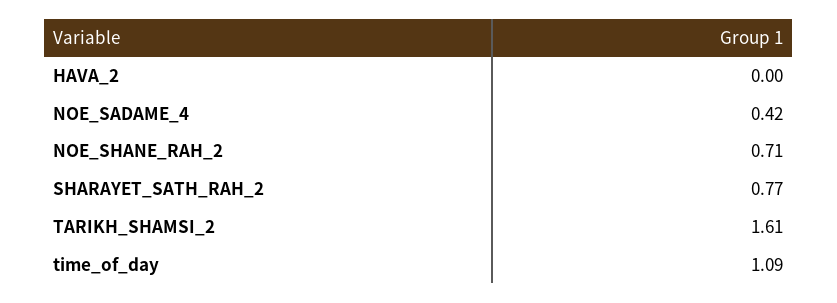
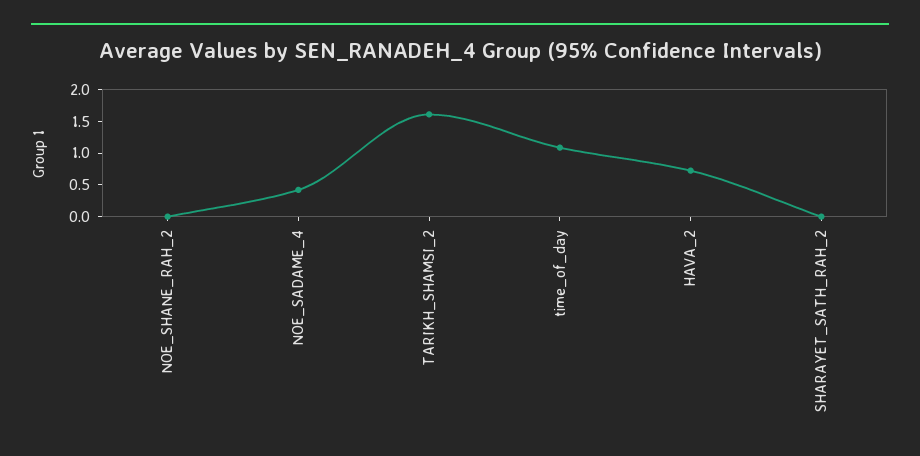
HAVA_2: 0 -> 0.75
NOE_SHANE_RAH_2: 0.71 -> 0
SHARAYET_SATH_RAH_2: 0.77 -> 0

